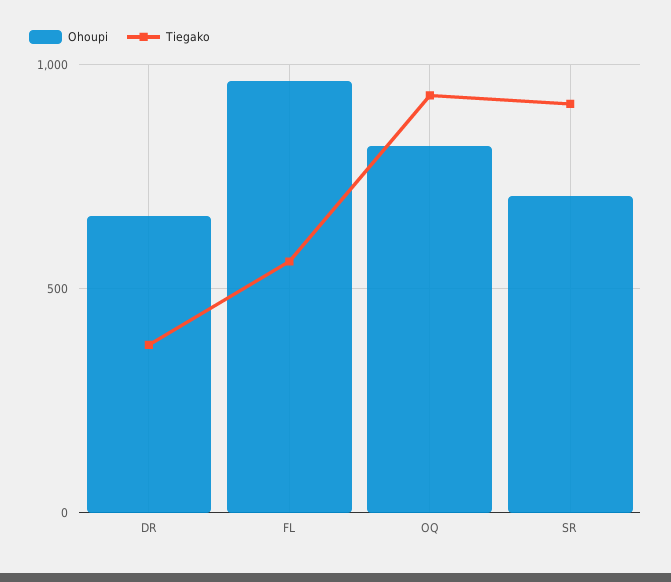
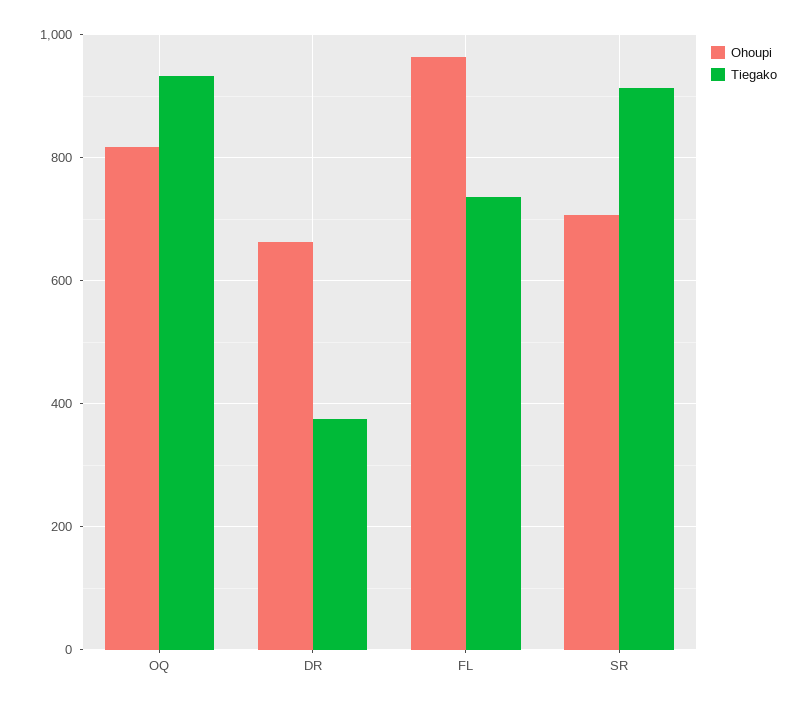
Tiegako, FL: 550 -> 740

